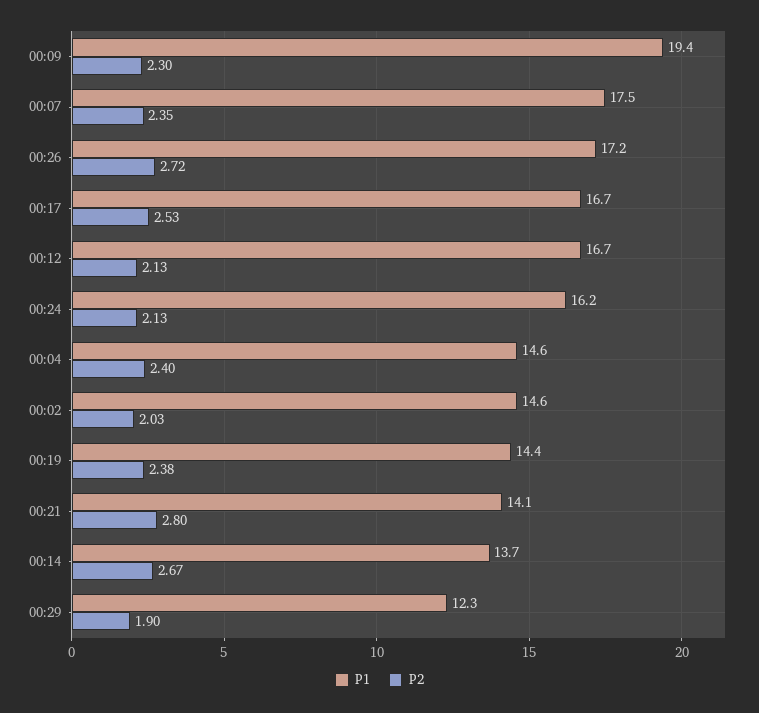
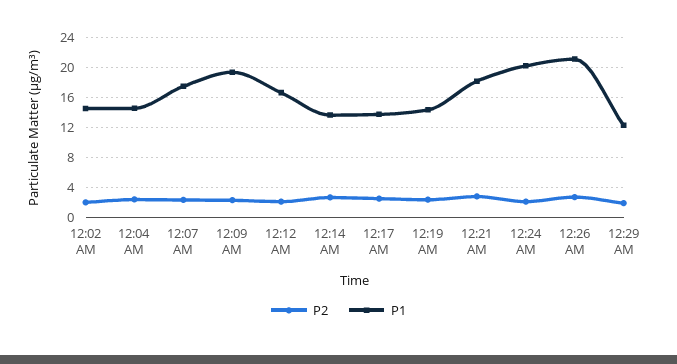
P1, 00:26: 17.2 -> 21
P1, 00:17: 16.7 -> 14
P1, 00:24: 16.2 -> 20
P1, 00:21: 14.1 -> 18

